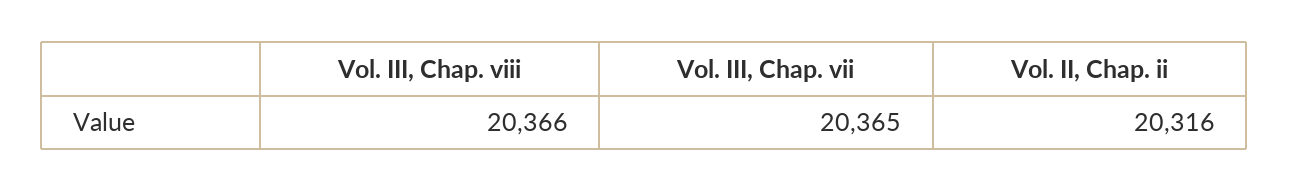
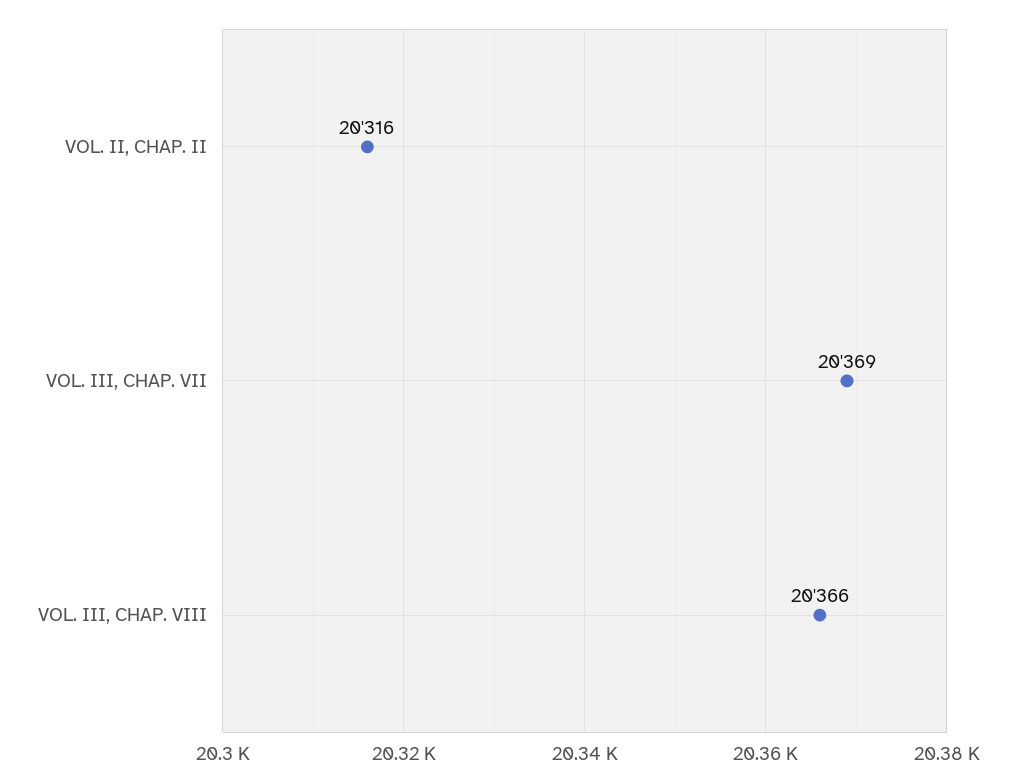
Vol. III, Chap. vii: 20365 -> 20369

